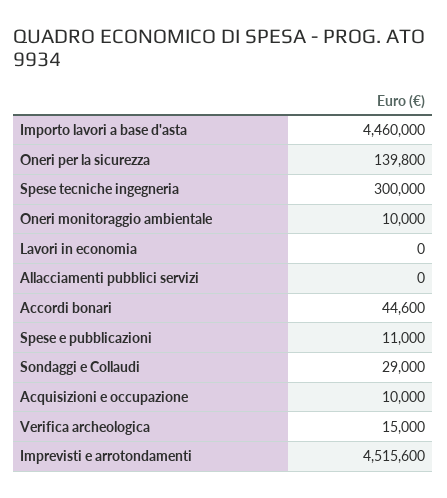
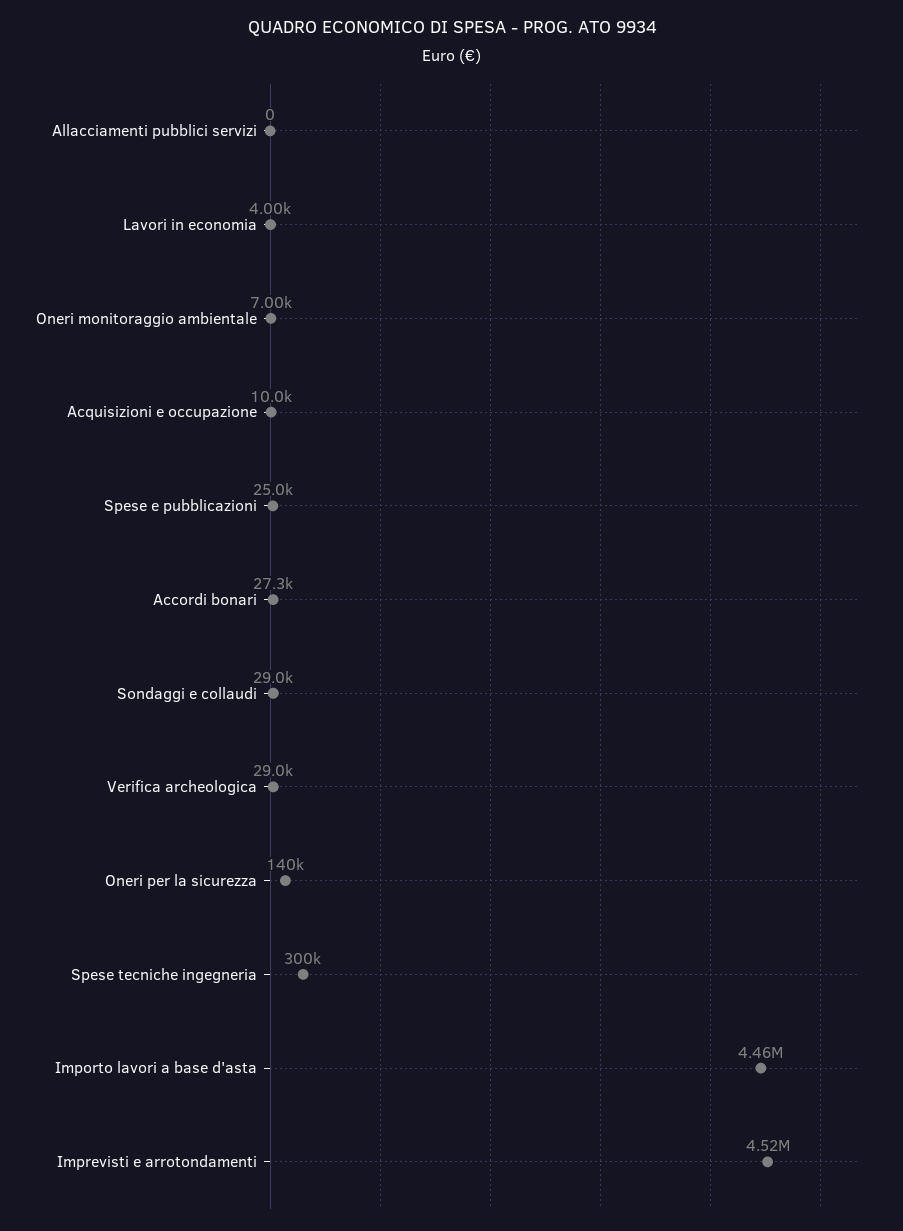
Oneri monitoraggio ambientale: 10000 -> 7000
Lavori in economia: 0 -> 4000
Accordi bonari: 44600 -> 27300
Spese e pubblicazioni: 11000 -> 25000
Verifica archeologica: 15000 -> 29000

